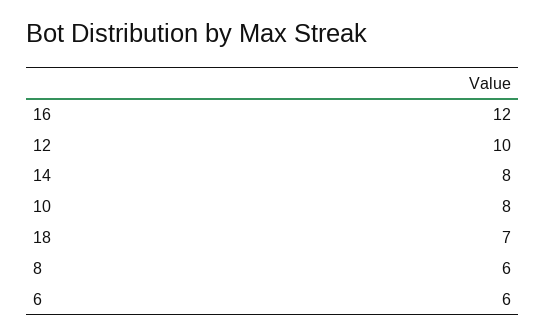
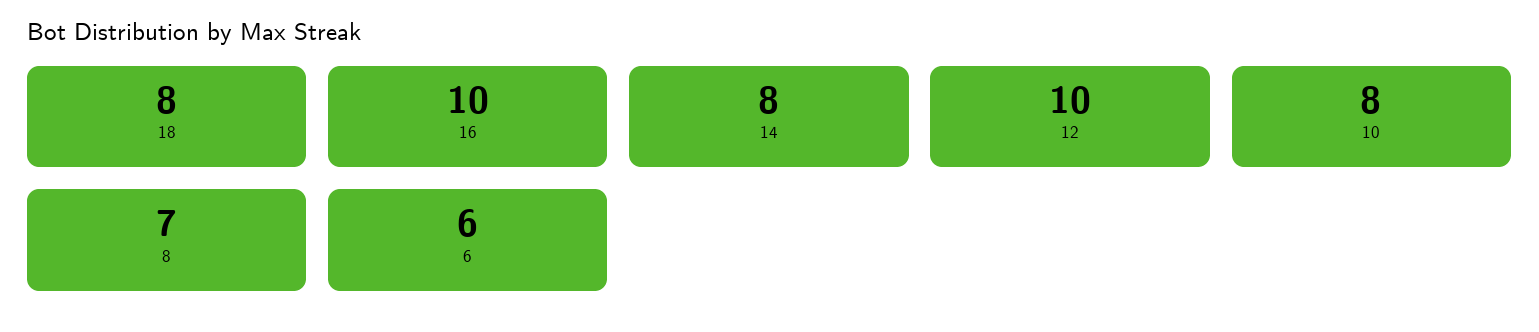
16: 12 -> 10
18: 7 -> 8
8: 6 -> 7

